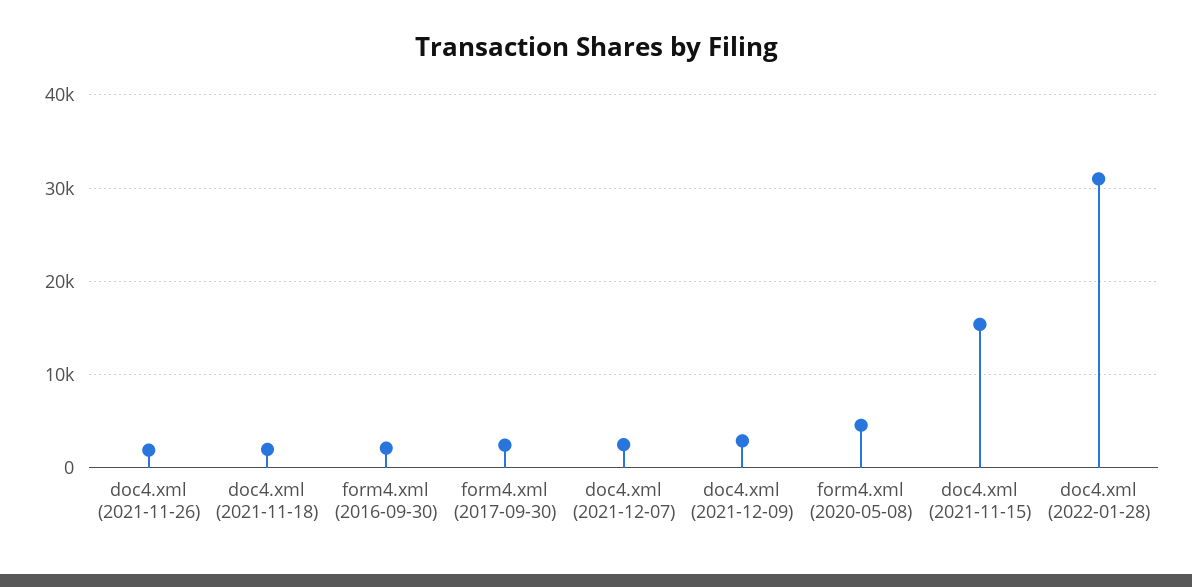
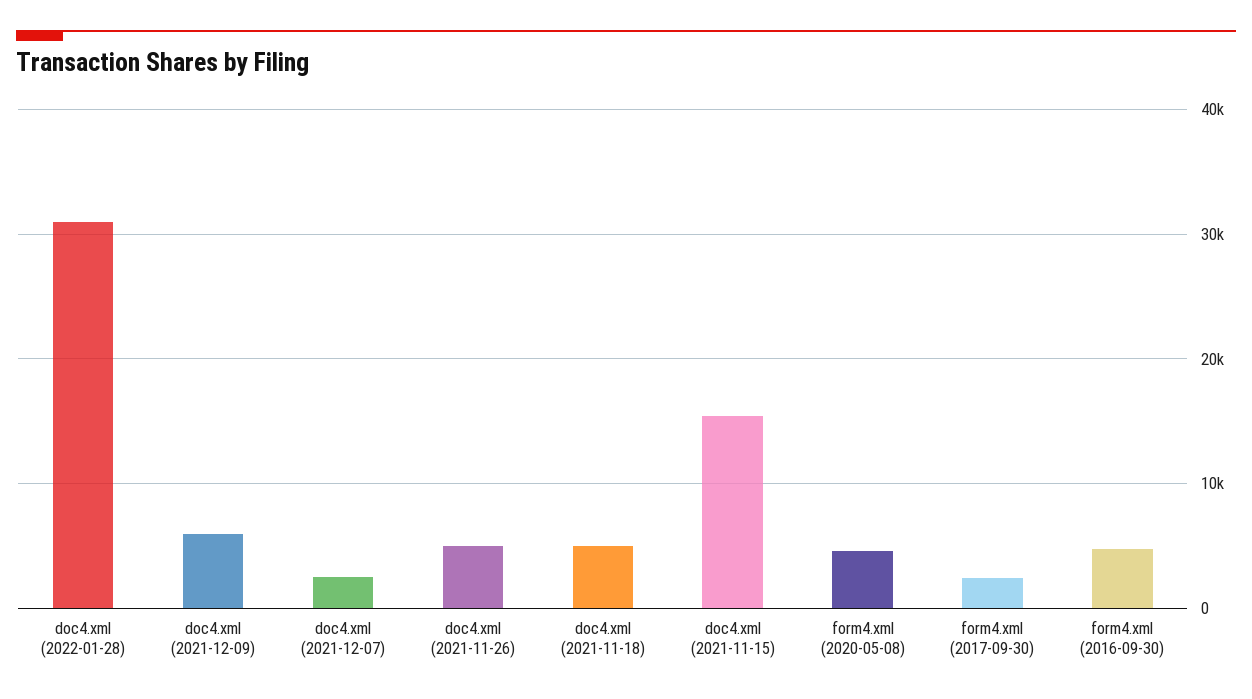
doc4.xml (2021-11-26): 2000 -> 5000
doc4.xml (2021-11-18): 2000 -> 5000
form4.xml (2016-09-30): 2000 -> 5000
doc4.xml (2021-12-09): 3000 -> 6000

